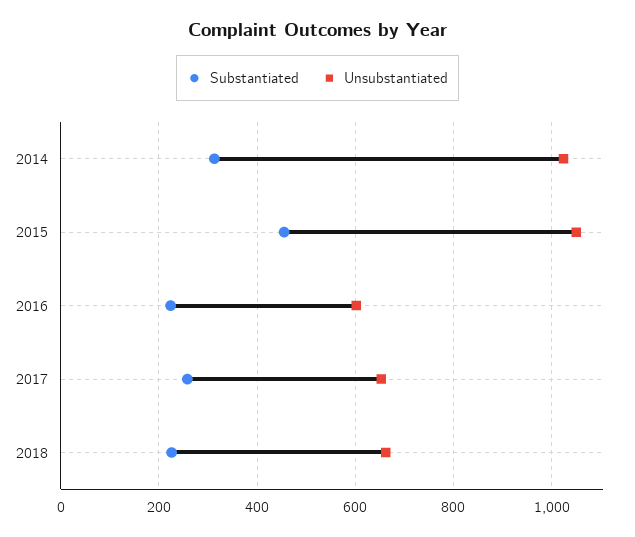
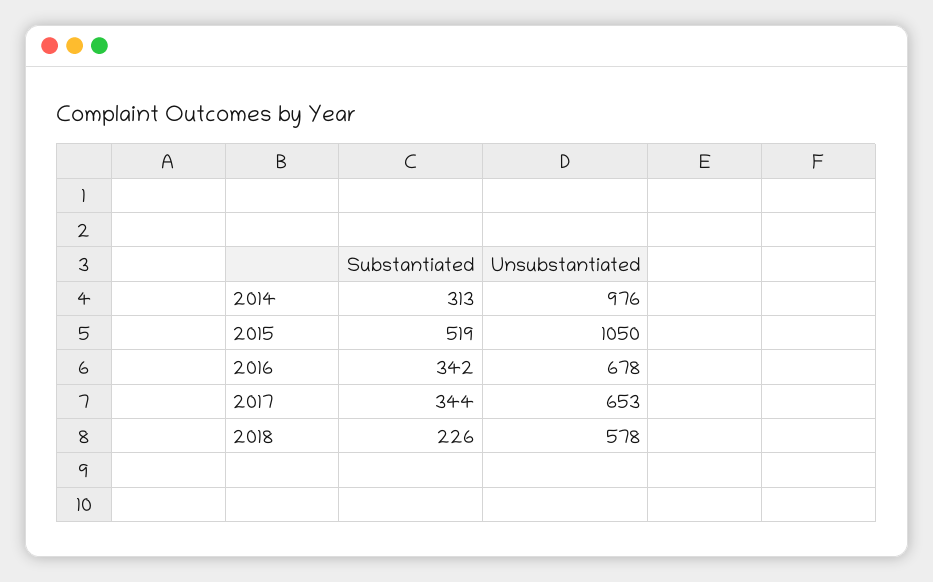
Unsubstantiated, 2014: 1020 -> 976
Substantiated, 2015: 460 -> 519
Substantiated, 2016: 220 -> 342
Unsubstantiated, 2016: 600 -> 678
Substantiated, 2017: 260 -> 344
Unsubstantiated, 2018: 660 -> 578

